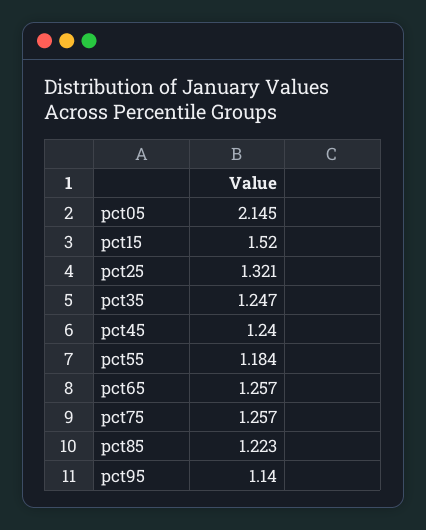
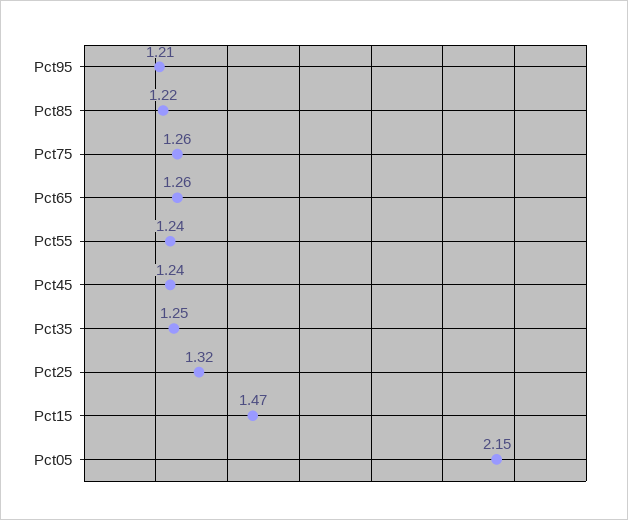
pct15: 1.52 -> 1.47
pct55: 1.184 -> 1.24
pct95: 1.14 -> 1.21

